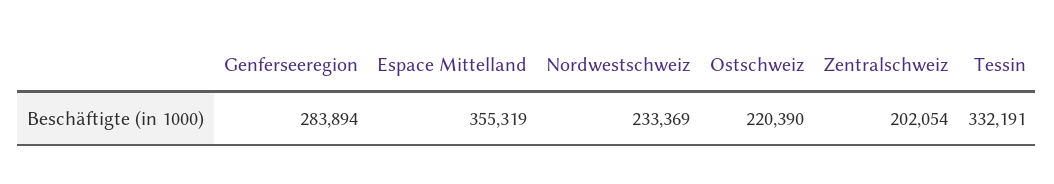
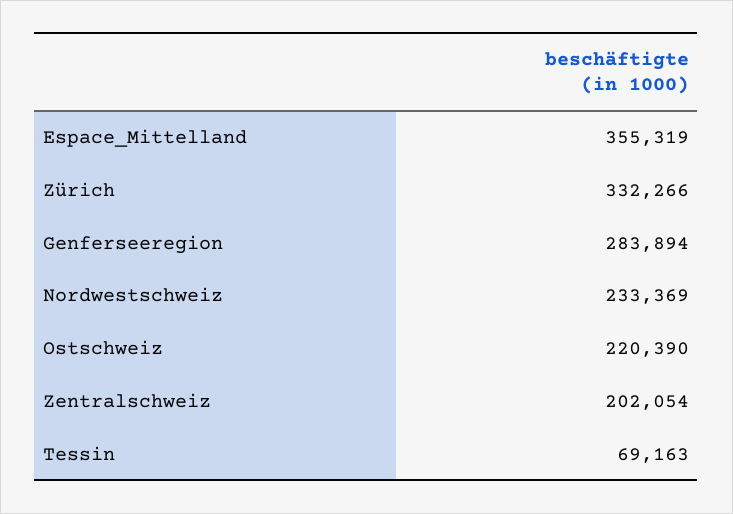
Tessin: 332191 -> 69163
Zürich: none -> 332266

